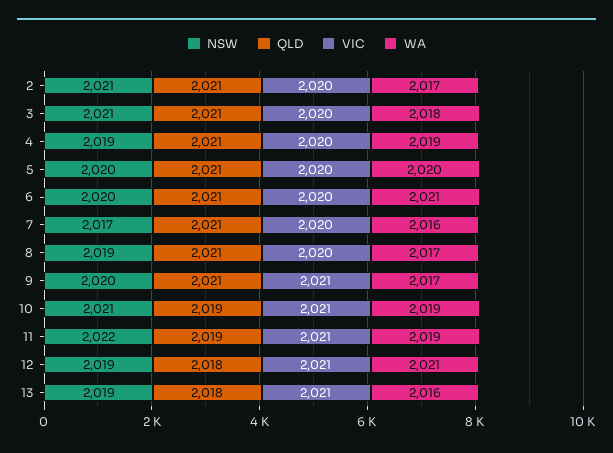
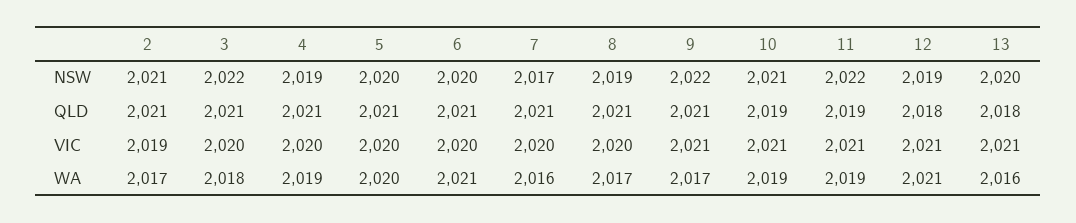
VIC, 2: 2020 -> 2019
NSW, 3: 2021 -> 2022
NSW, 9: 2020 -> 2022
NSW, 13: 2019 -> 2020

